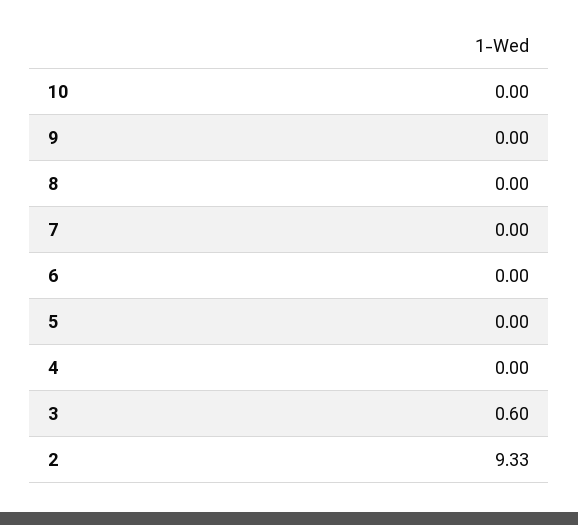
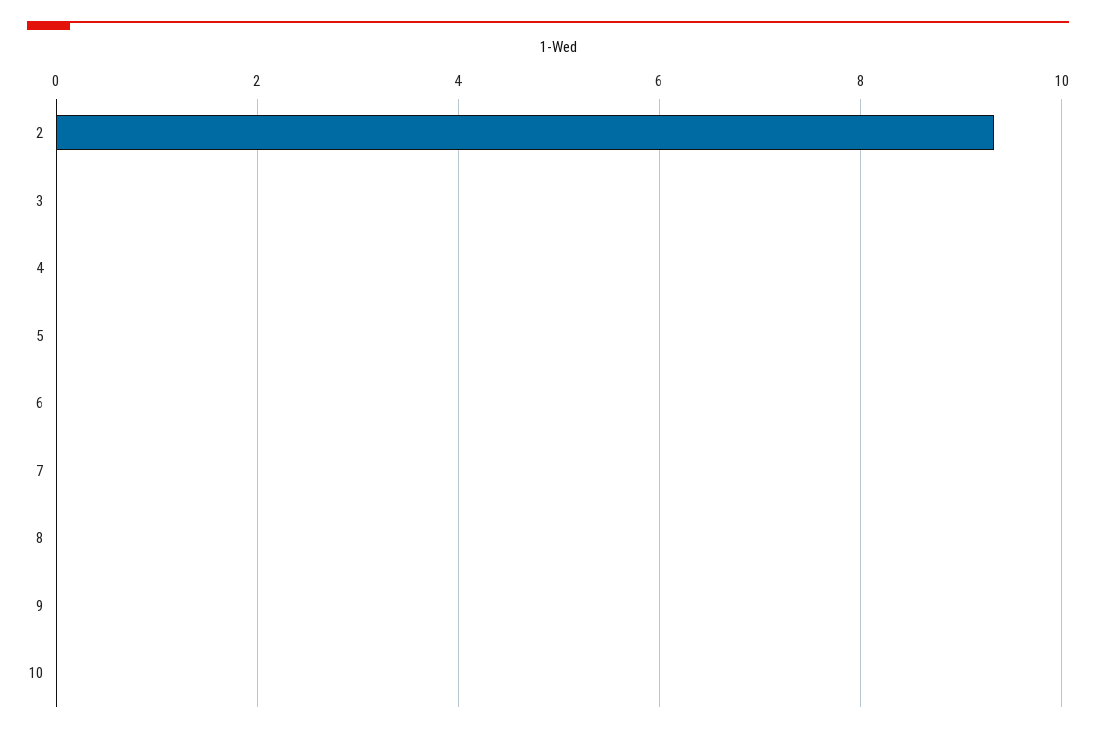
3: 0.6 -> 0

